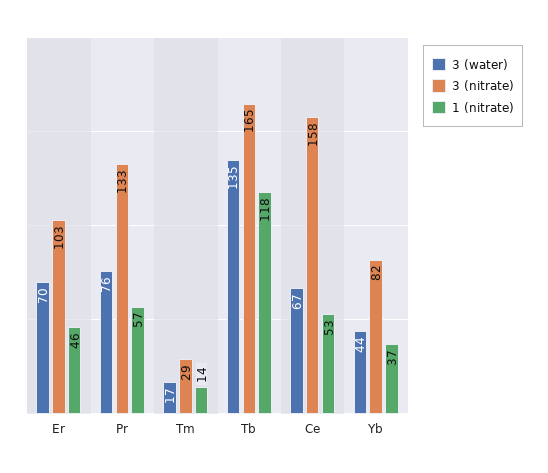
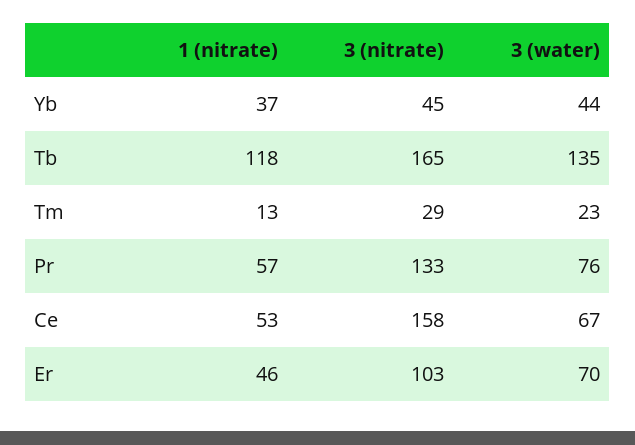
3 (water), Tm: 17 -> 23
1 (nitrate), Tm: 14 -> 13
3 (nitrate), Yb: 82 -> 45

